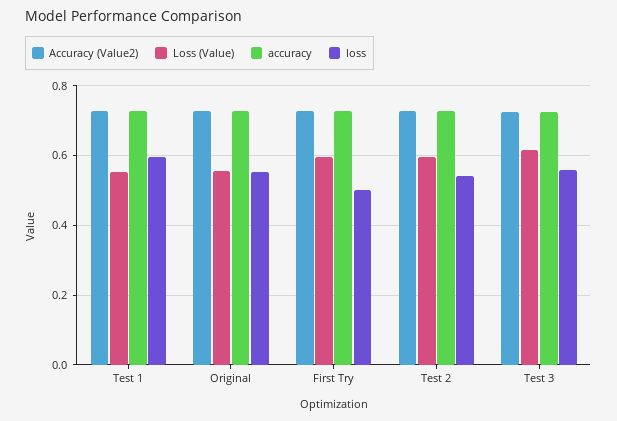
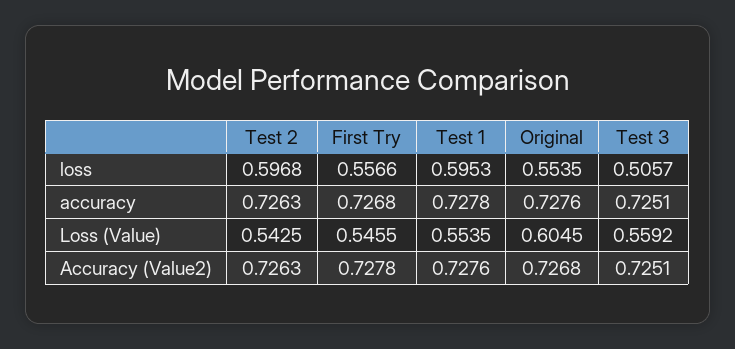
Loss (Value), Original: 0.56 -> 0.6045
Loss (Value), First Try: 0.6 -> 0.5455
loss, First Try: 0.5 -> 0.5566
Loss (Value), Test 2: 0.6 -> 0.5425
loss, Test 2: 0.54 -> 0.5968
Loss (Value), Test 3: 0.62 -> 0.5592
loss, Test 3: 0.56 -> 0.5057

